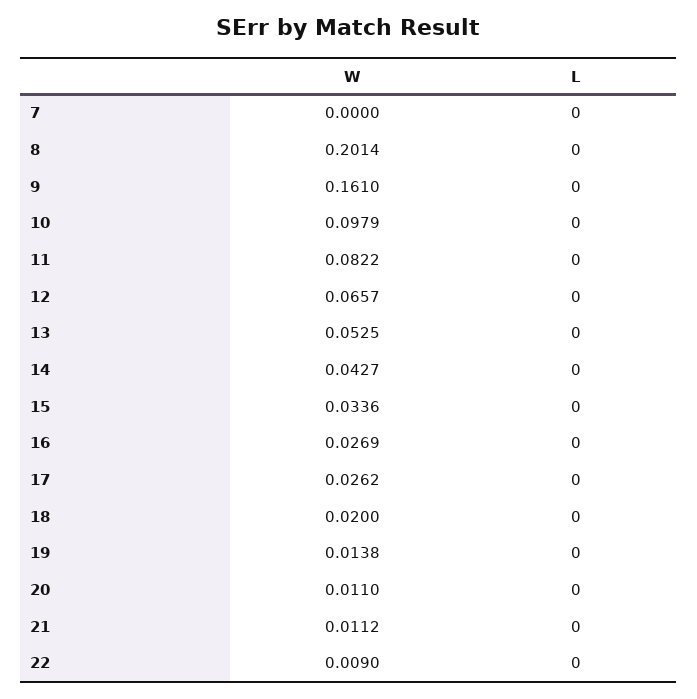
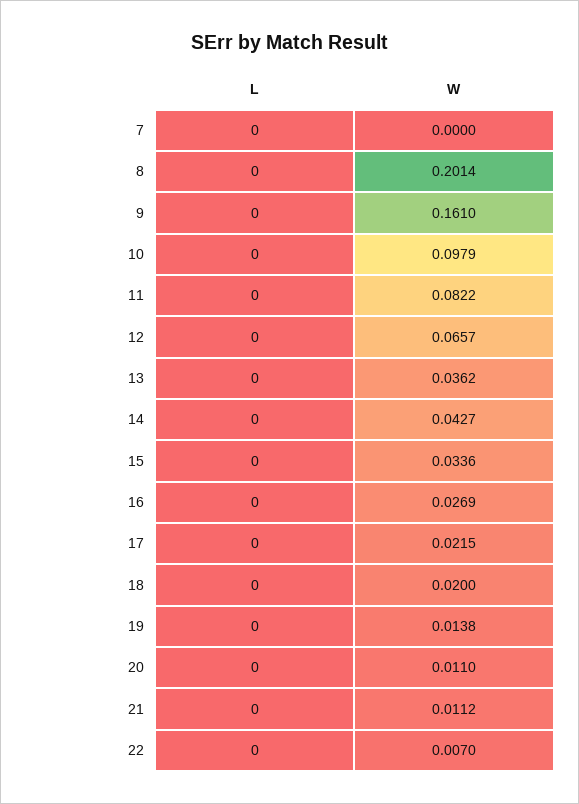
W, 13: 0.0525 -> 0.0362
W, 17: 0.0262 -> 0.0215
W, 22: 0.009 -> 0.007

